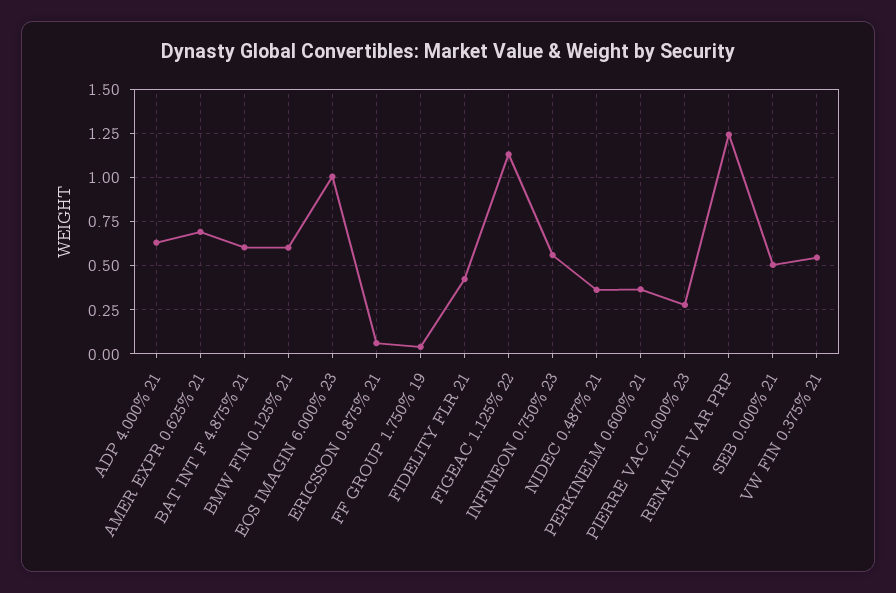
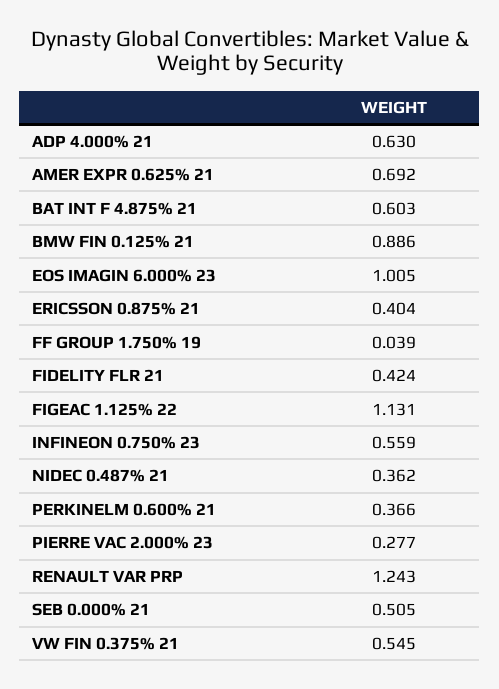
BMW FIN 0.125% 21: 0.6 -> 0.886
ERICSSON 0.875% 21: 0.05 -> 0.404

